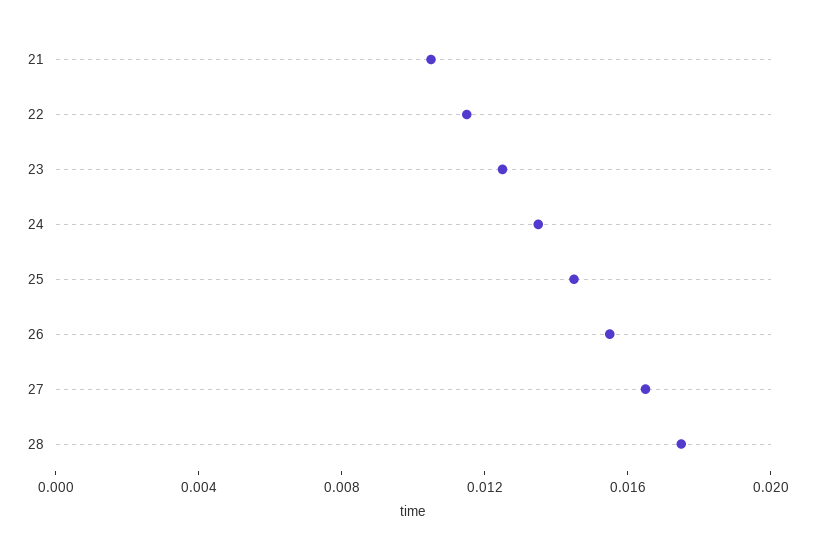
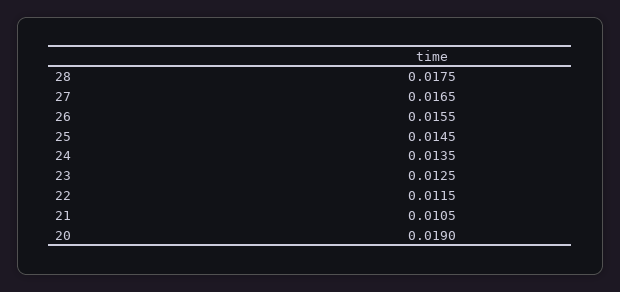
20: none -> 0.019

